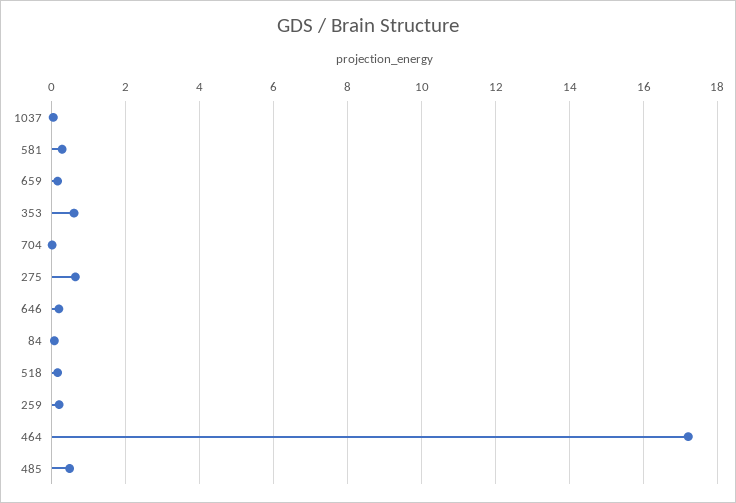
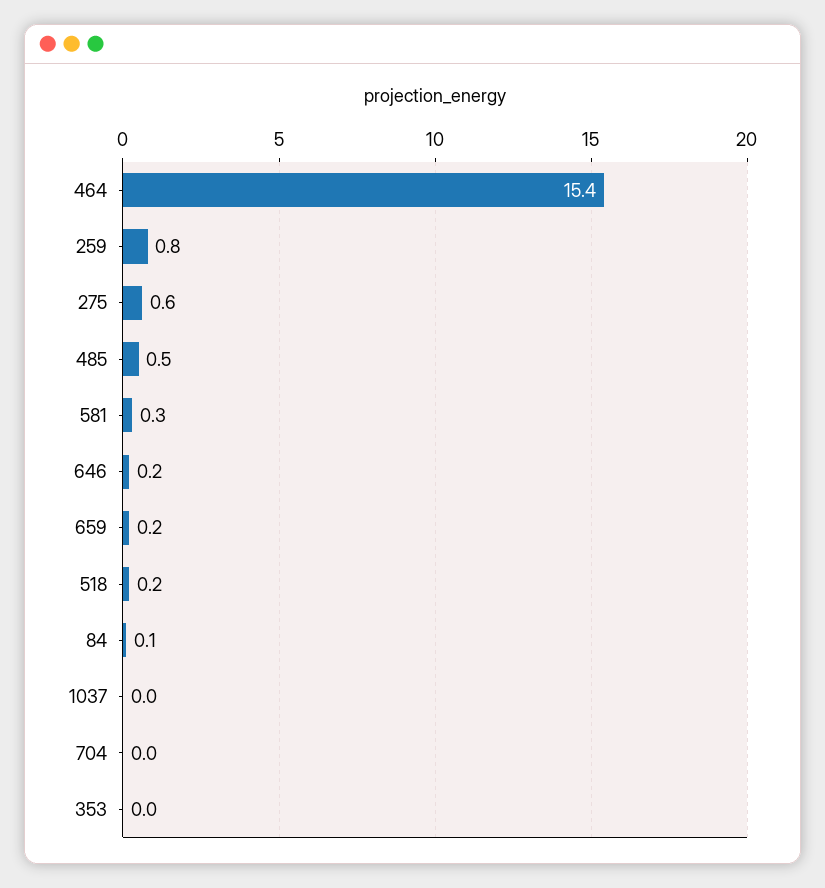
353: 0.6 -> 0
259: 0.2 -> 0.8
464: 17.2 -> 15.4

